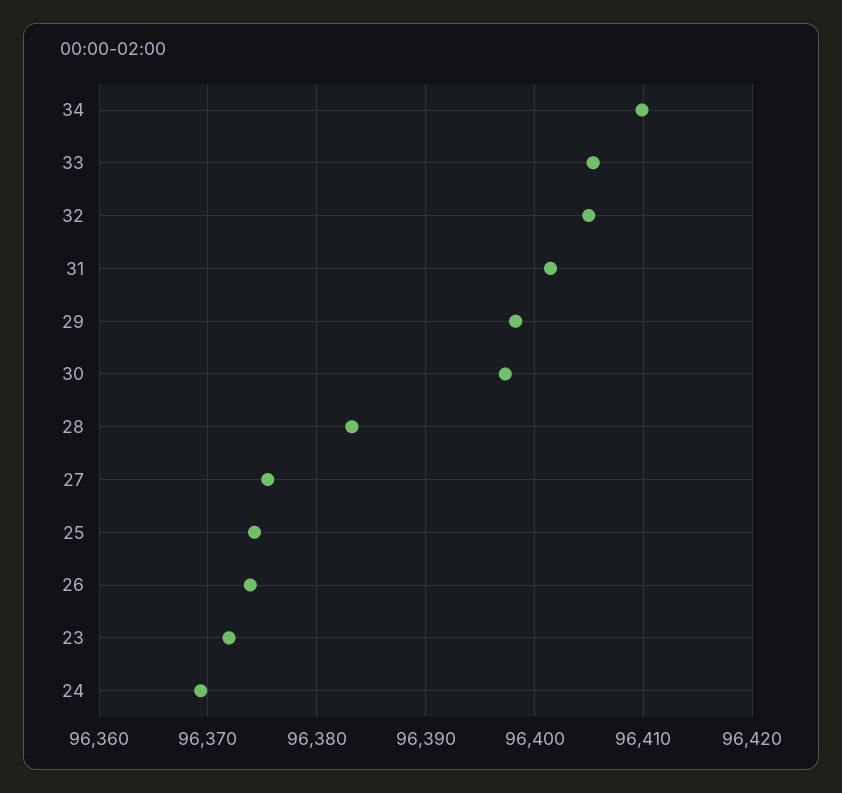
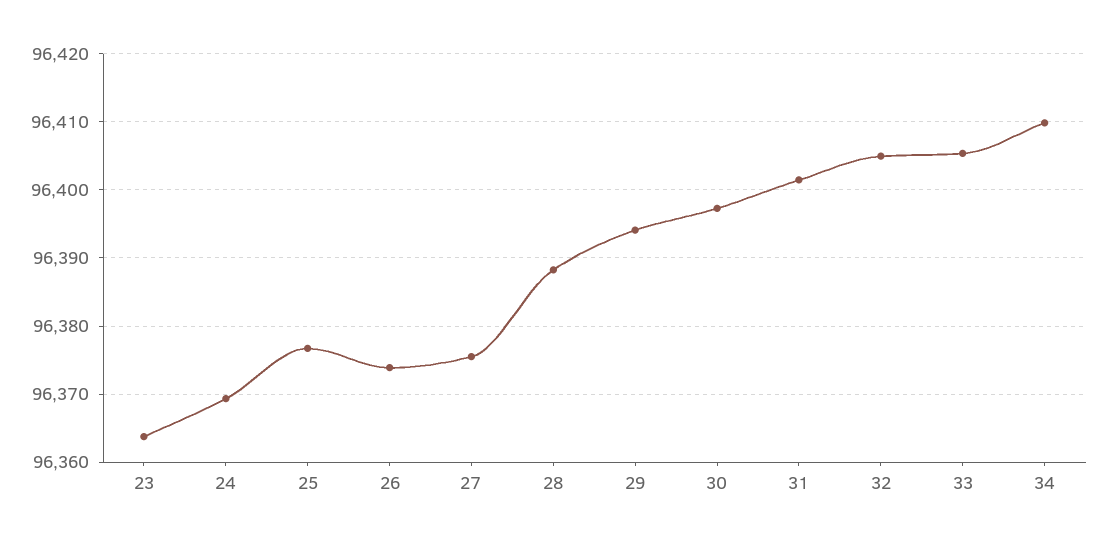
29: 96398 -> 96394
28: 96383 -> 96388
25: 96374 -> 96377
23: 96372 -> 96364

